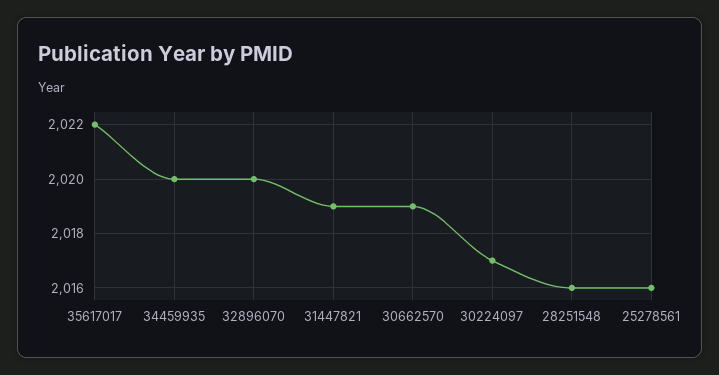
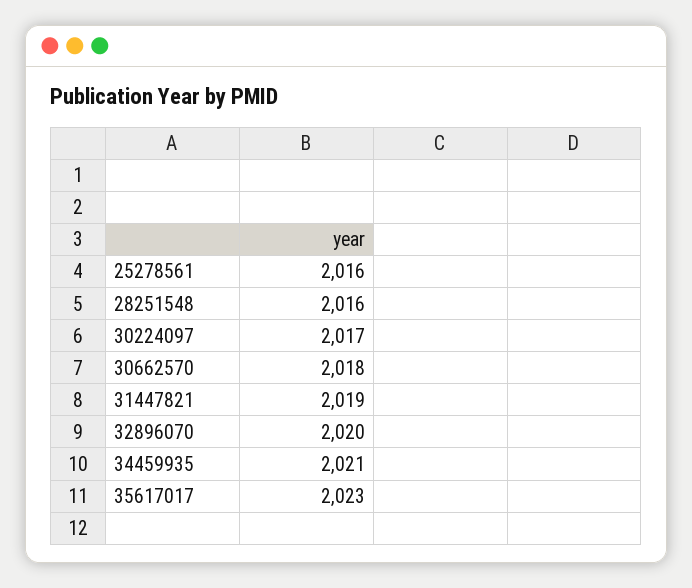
35617017: 2022 -> 2023
34459935: 2020 -> 2021
30662570: 2019 -> 2018

